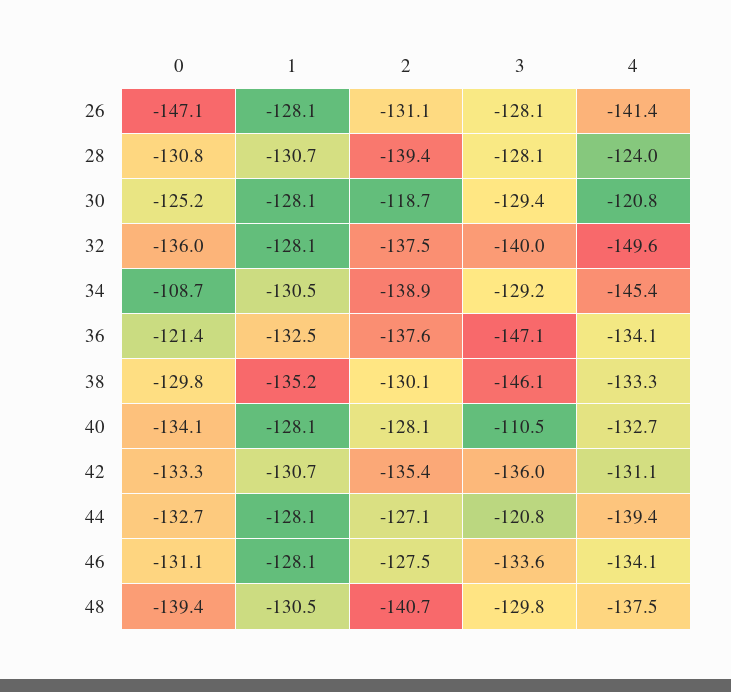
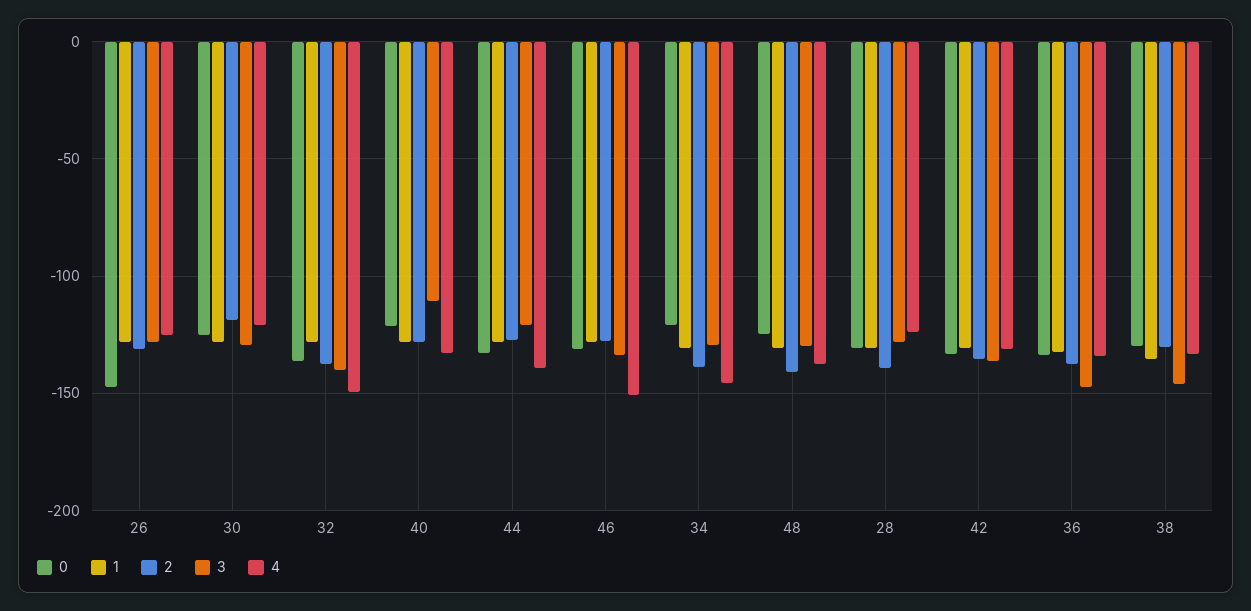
4, 26: -141.4 -> -125
0, 34: -108.7 -> -120
0, 36: -121.4 -> -135
0, 40: -134.1 -> -120
4, 46: -134.1 -> -150
0, 48: -139.4 -> -125

